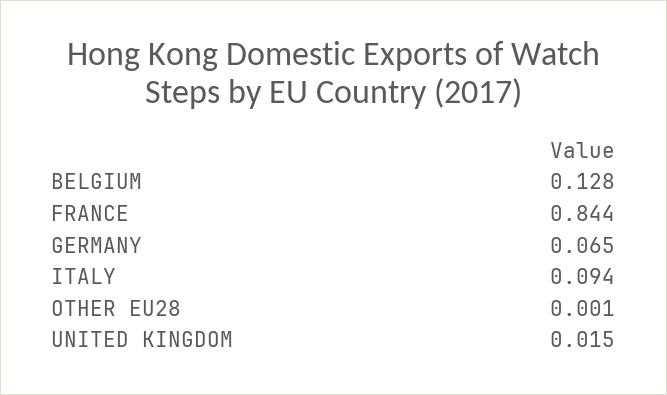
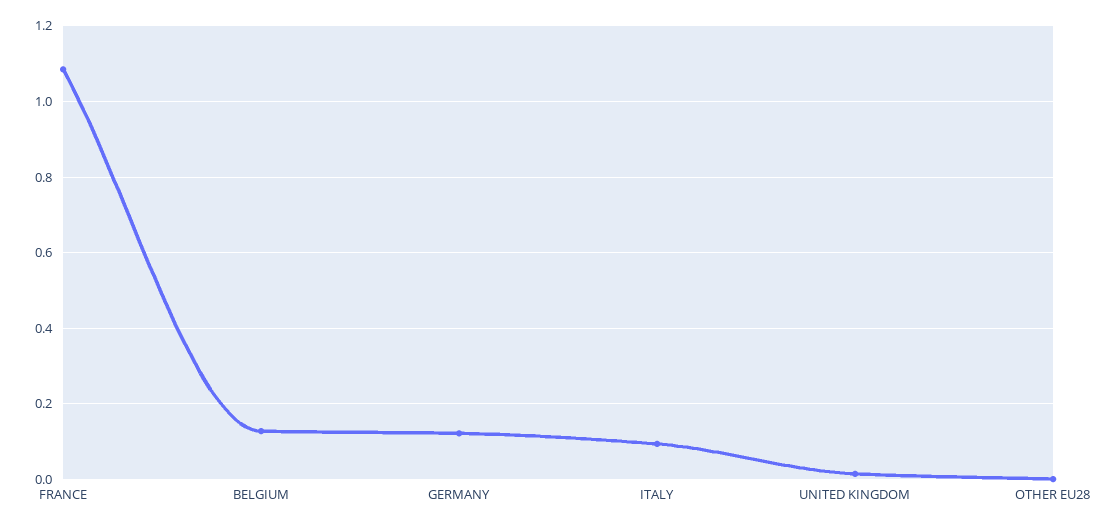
FRANCE: 0.844 -> 1.08
GERMANY: 0.065 -> 0.12

